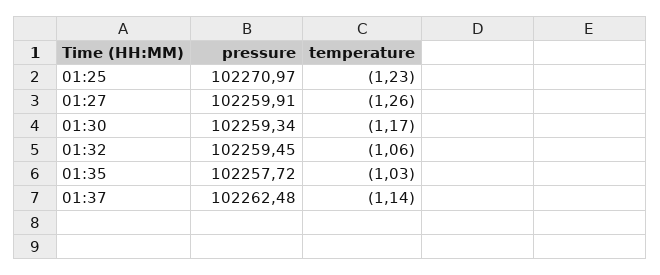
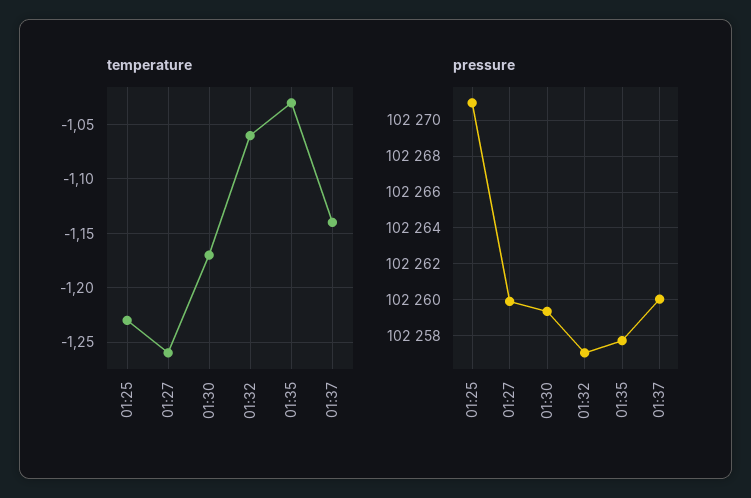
pressure, 01:32: 102259.45 -> 102257
pressure, 01:37: 102262.48 -> 102260

